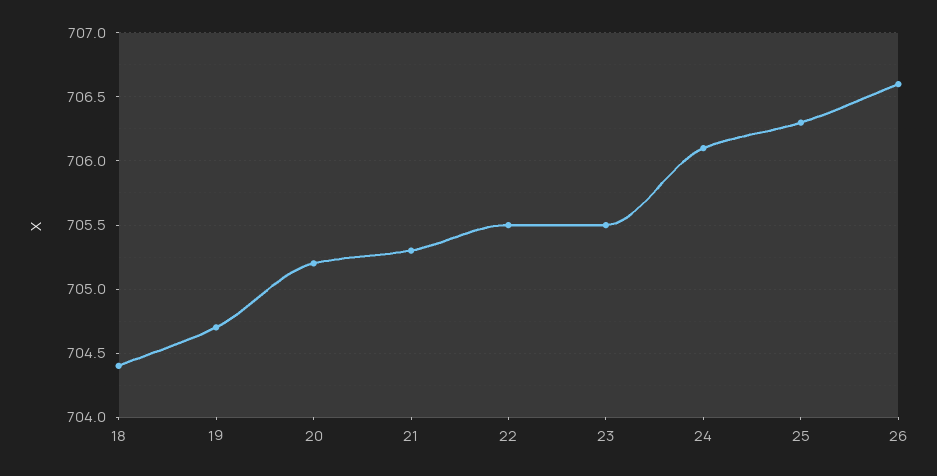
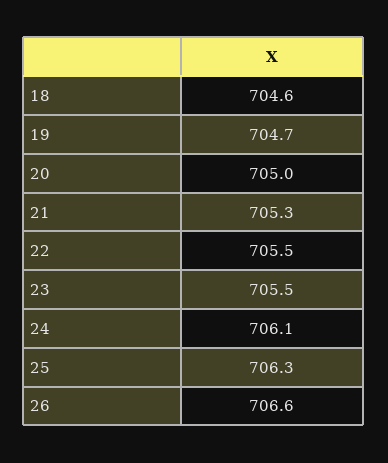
18: 704.4 -> 704.6
20: 705.2 -> 705

